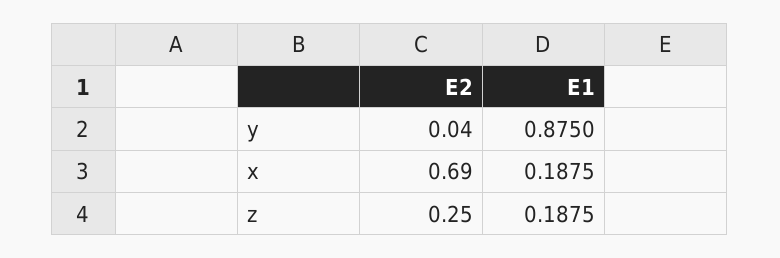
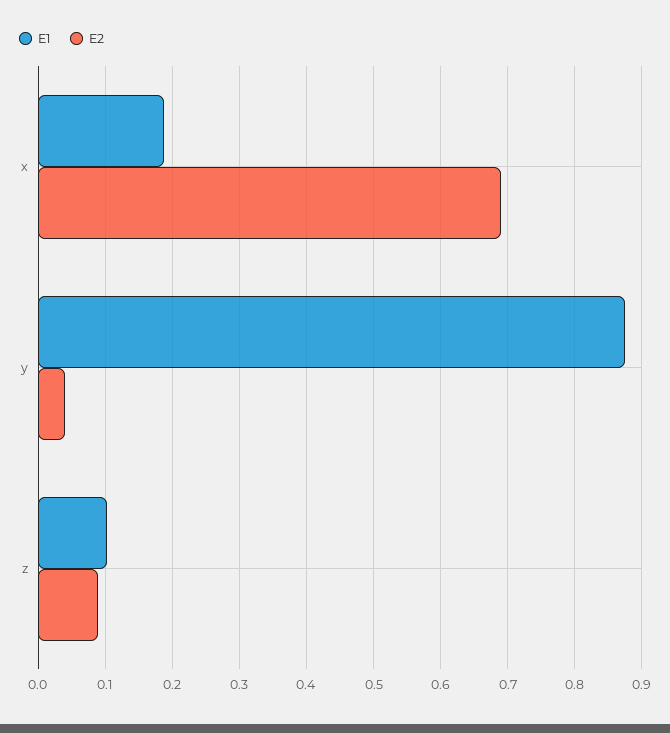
E2, z: 0.25 -> 0.09
E1, z: 0.1875 -> 0.1

